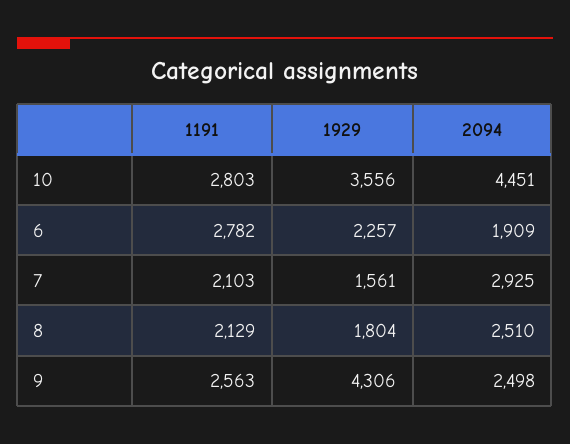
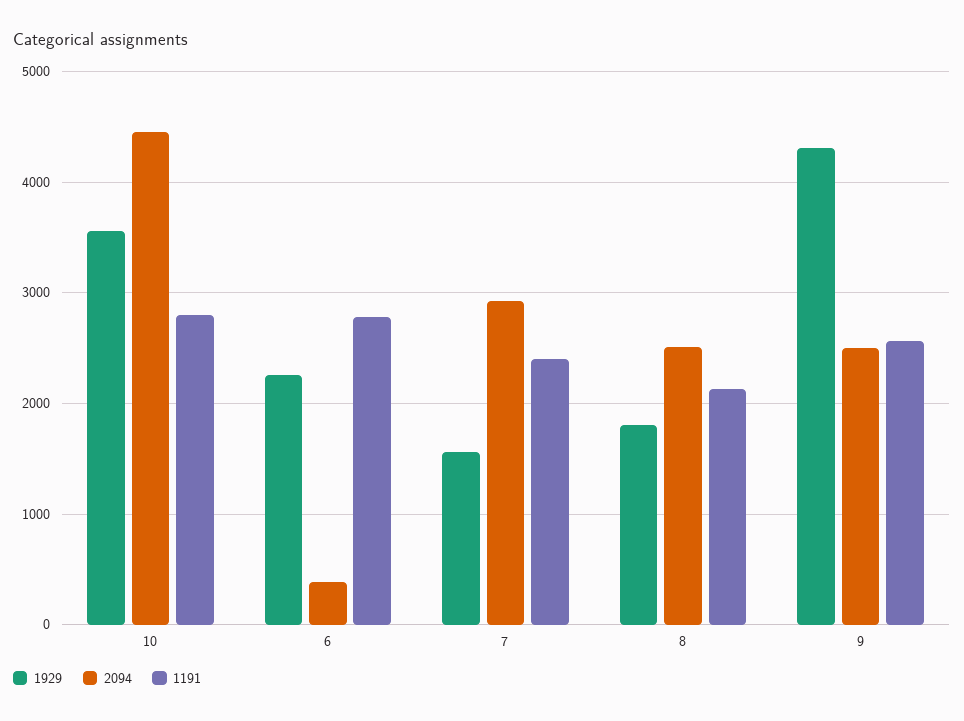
2094, 6: 1909 -> 400
1191, 7: 2103 -> 2400

